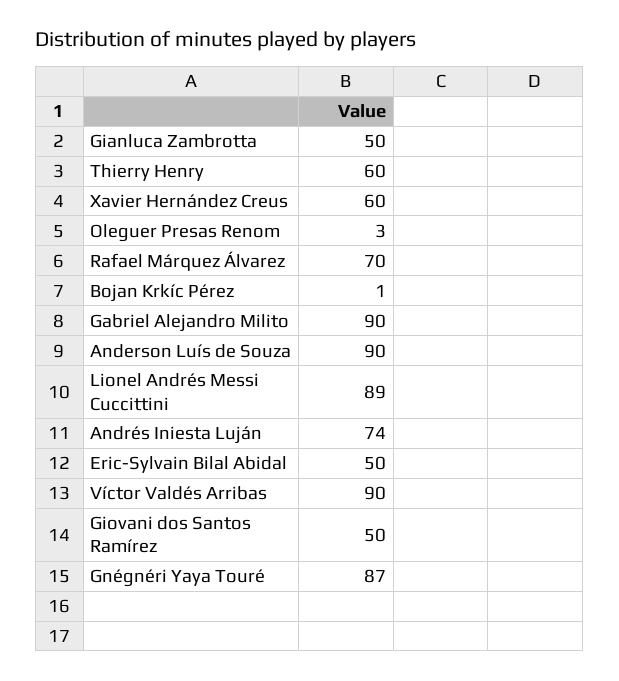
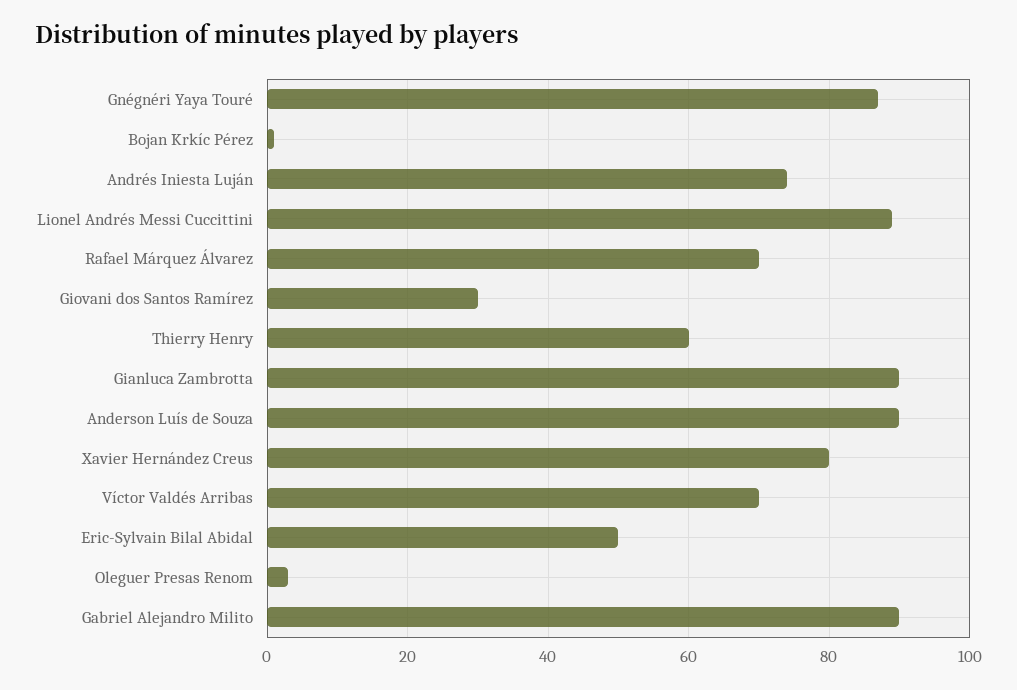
Gianluca Zambrotta: 50 -> 90
Xavier Hernández Creus: 60 -> 80
Víctor Valdés Arribas: 90 -> 70
Giovani dos Santos Ramírez: 50 -> 30

